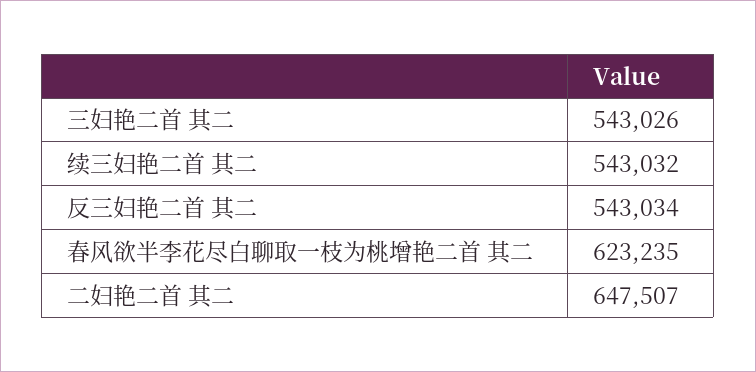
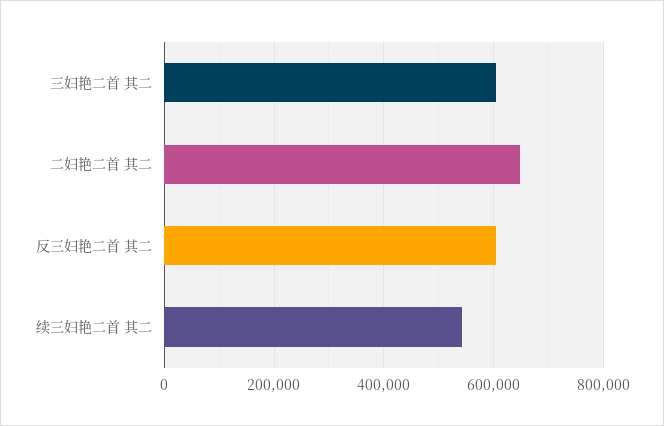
三妇艳二首 其二: 543026 -> 600000
反三妇艳二首 其二: 543034 -> 600000
春风欲半李花尽白聊取一枝为桃增艳二首 其二: 623235 -> none

